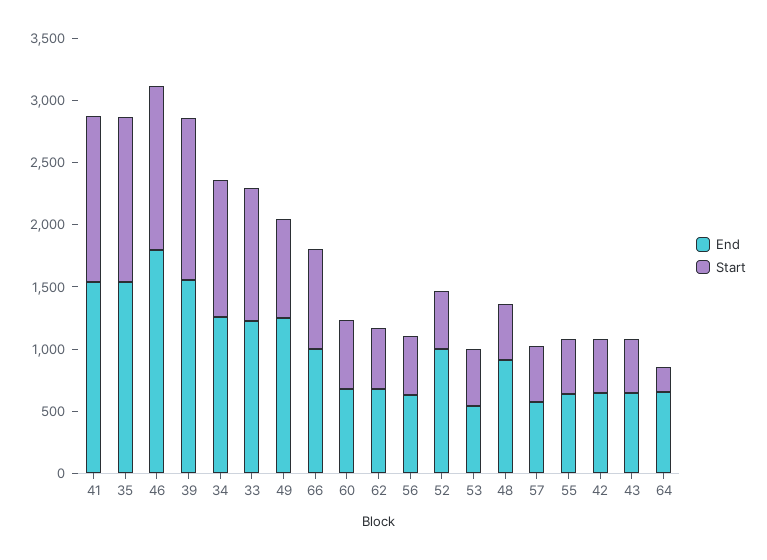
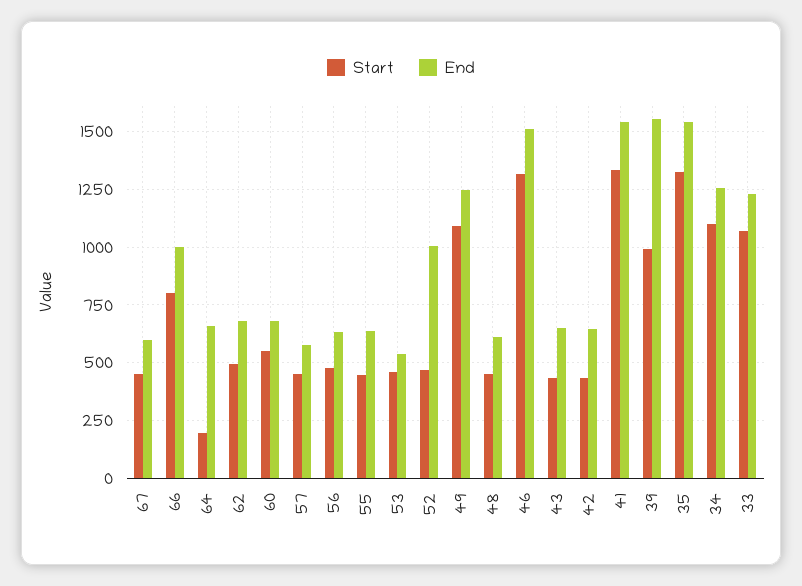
End, 46: 1800 -> 1500
Start, 39: 1300 -> 1000
Start, 49: 800 -> 1100
End, 48: 900 -> 600
Start, 67: none -> 450
End, 67: none -> 600

